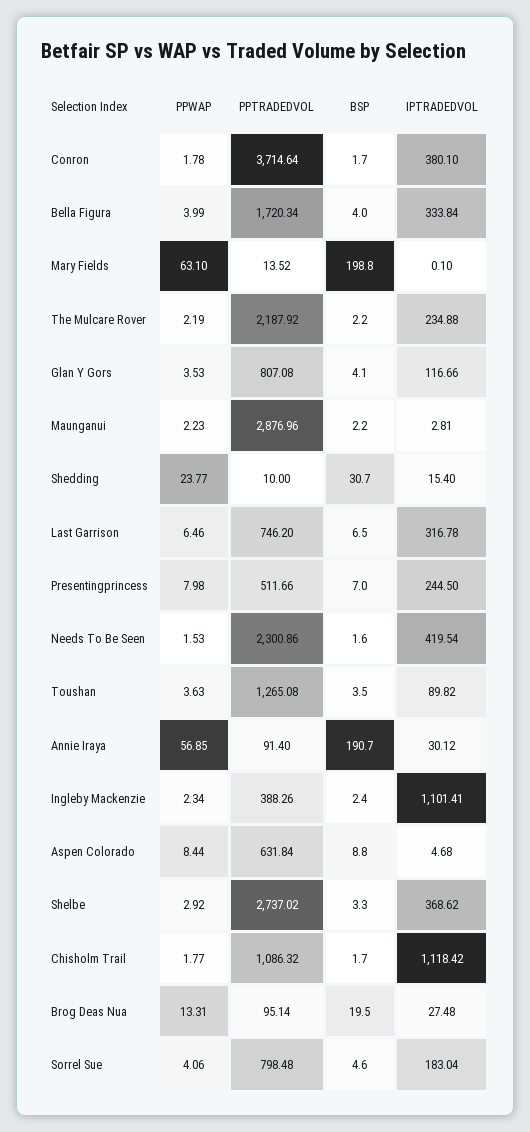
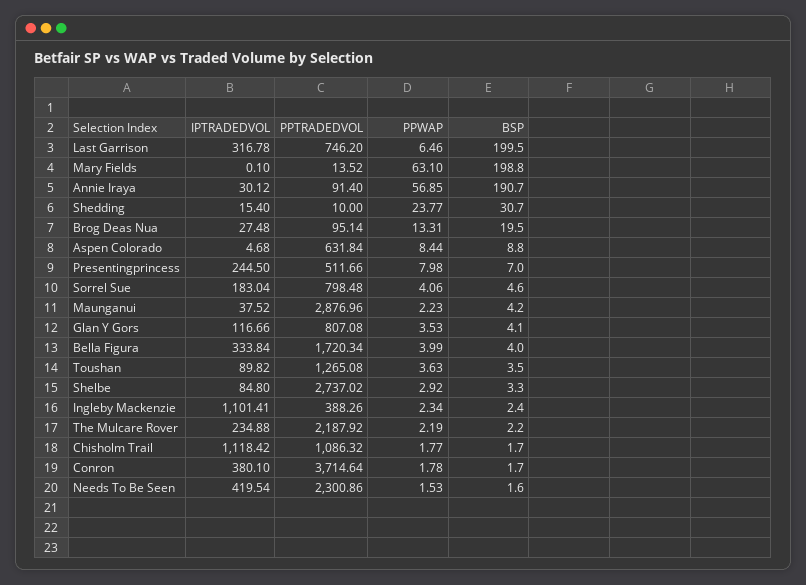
BSP, Maunganui: 2.2 -> 4.2
IPTRADEDVOL, Maunganui: 2.81 -> 37.52
BSP, Last Garrison: 6.5 -> 199.5
IPTRADEDVOL, Shelbe: 368.62 -> 84.8

